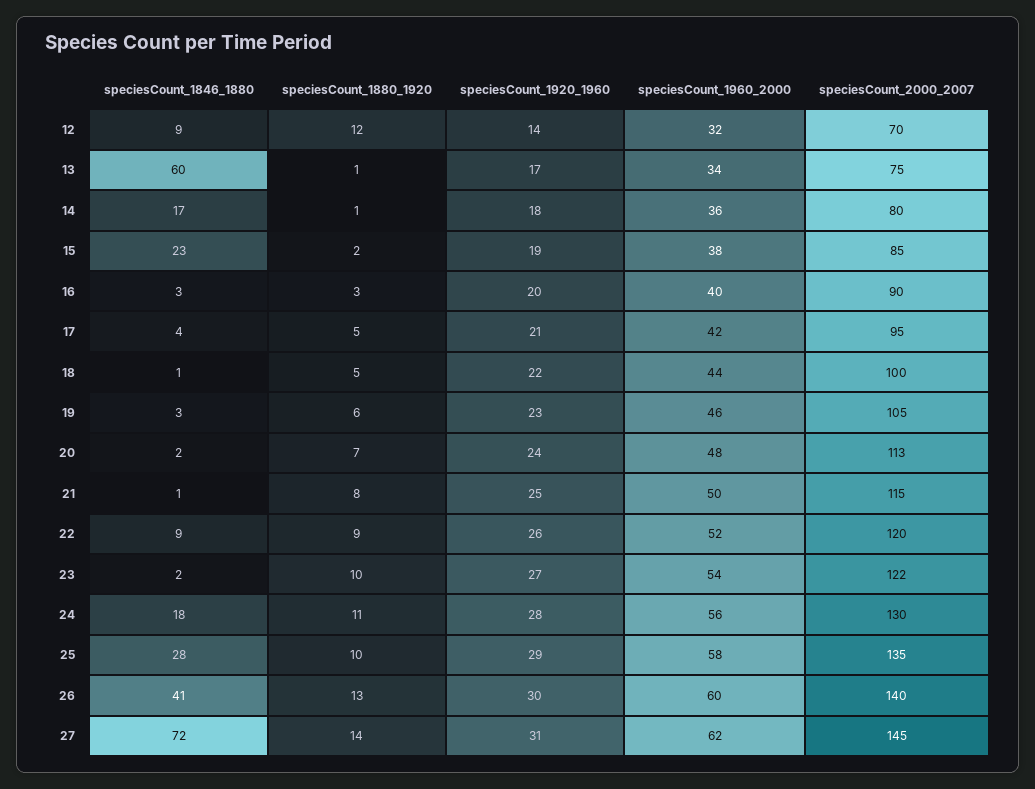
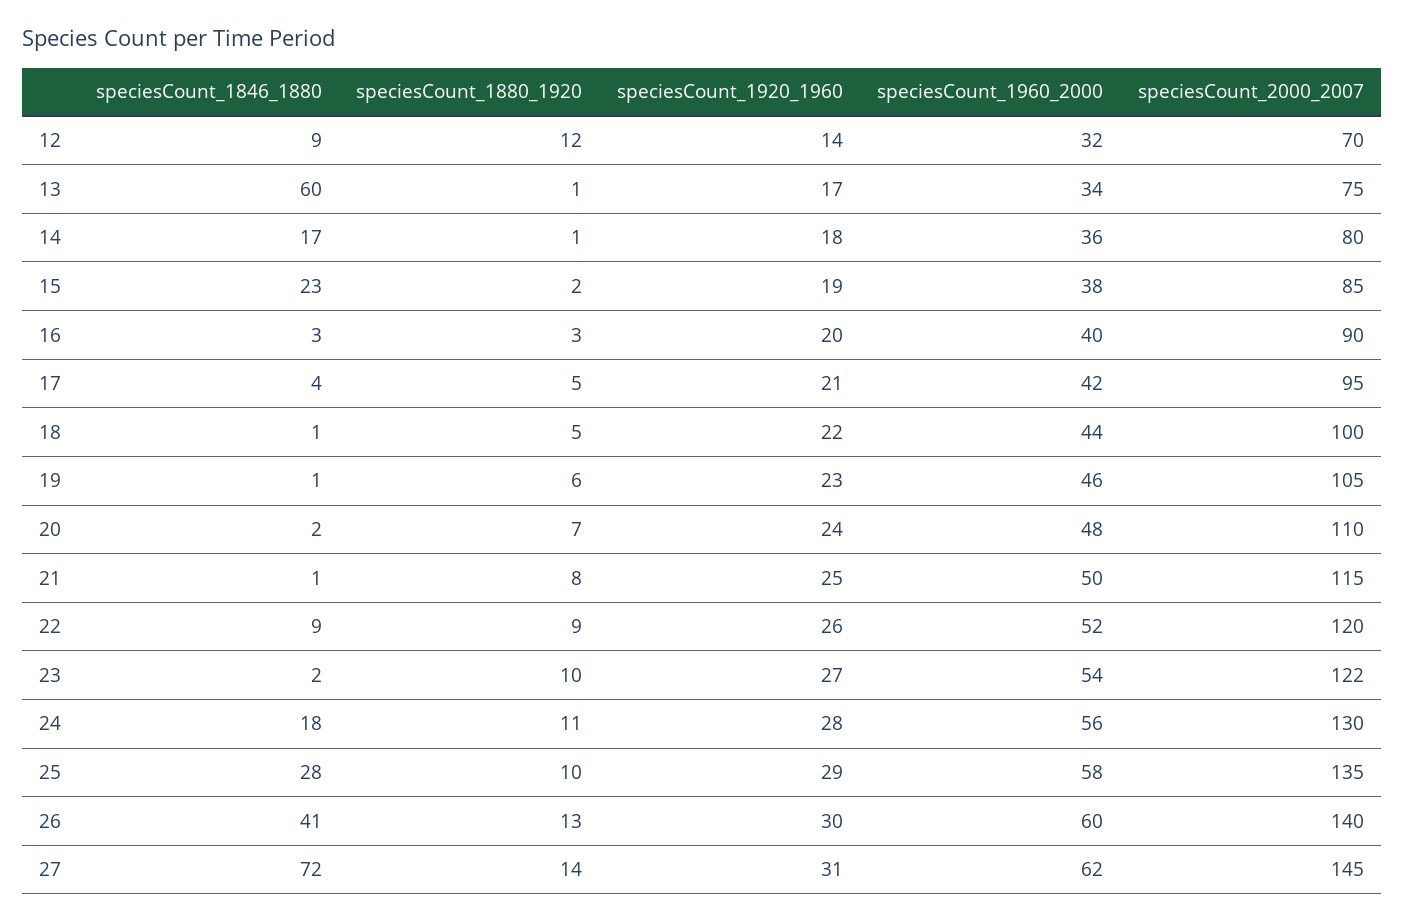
speciesCount_1846_1880, 19: 3 -> 1
speciesCount_2000_2007, 20: 113 -> 110

